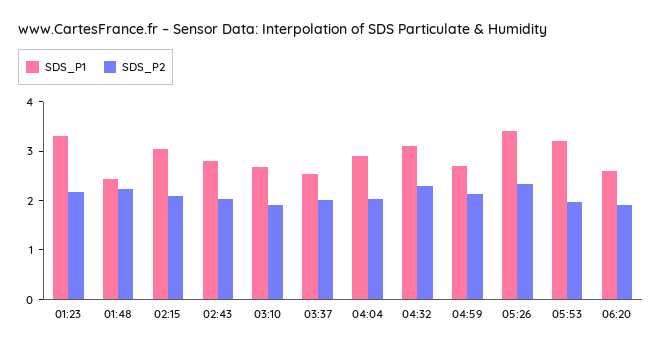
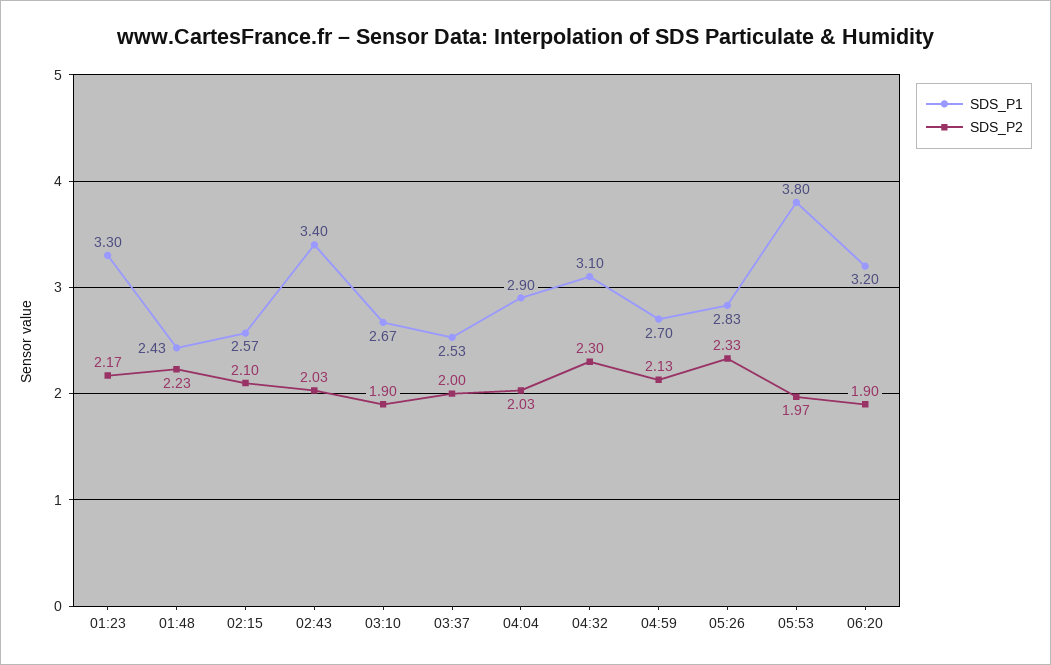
SDS_P1, 02:15: 3 -> 2.57
SDS_P1, 02:43: 2.8 -> 3.4
SDS_P1, 05:26: 3.4 -> 2.83
SDS_P1, 05:53: 3.2 -> 3.8
SDS_P1, 06:20: 2.6 -> 3.2

